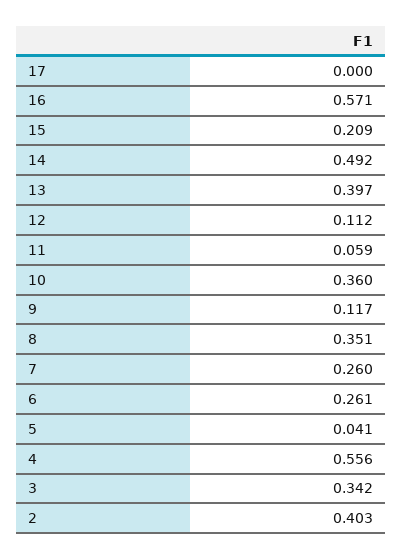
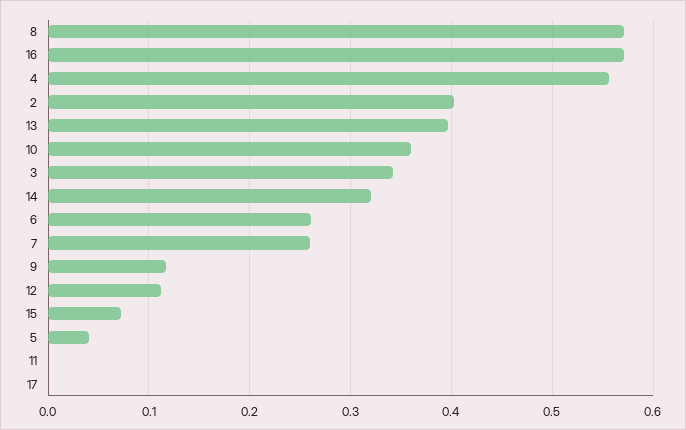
15: 0.209 -> 0.07
14: 0.492 -> 0.32
11: 0.059 -> 0
8: 0.351 -> 0.57

